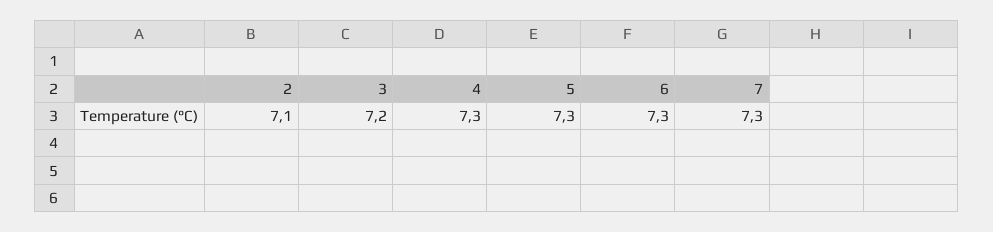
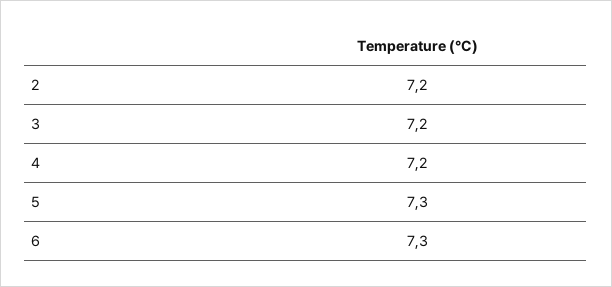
2: 7.1 -> 7.2
4: 7.3 -> 7.2
7: 7.3 -> none

